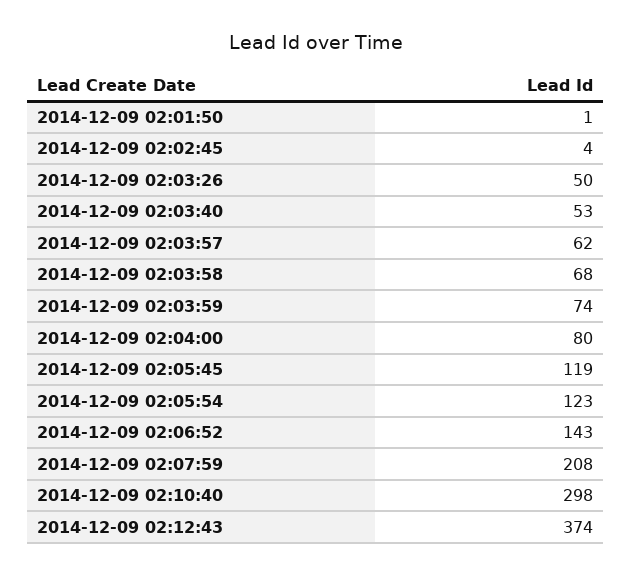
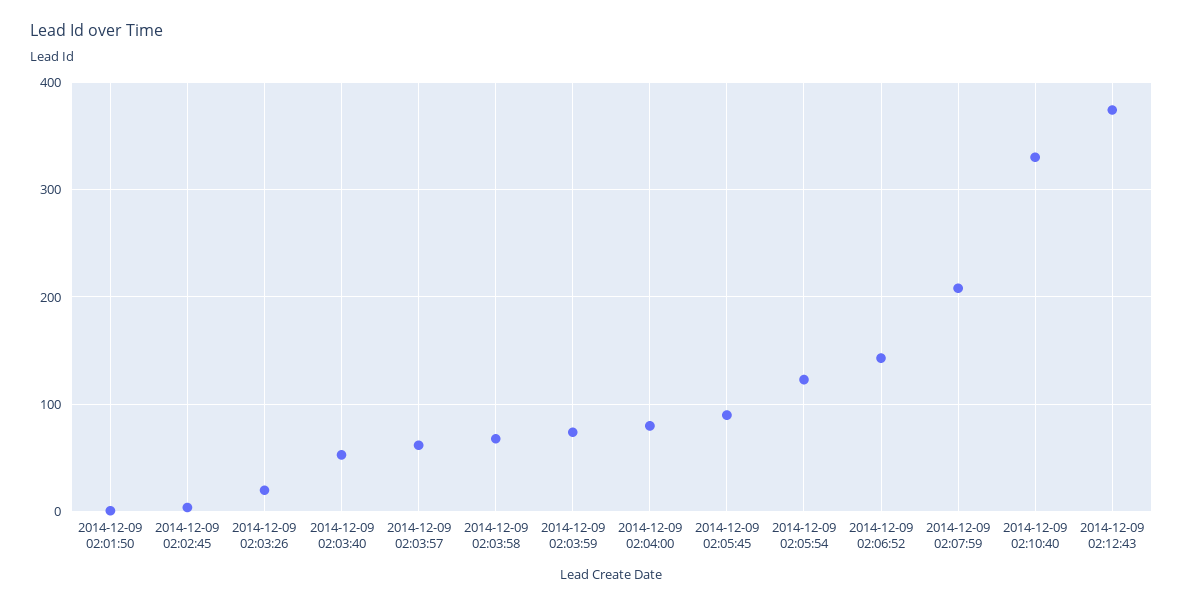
2014-12-09 02:03:26: 50 -> 20
2014-12-09 02:05:45: 119 -> 90
2014-12-09 02:10:40: 298 -> 330

